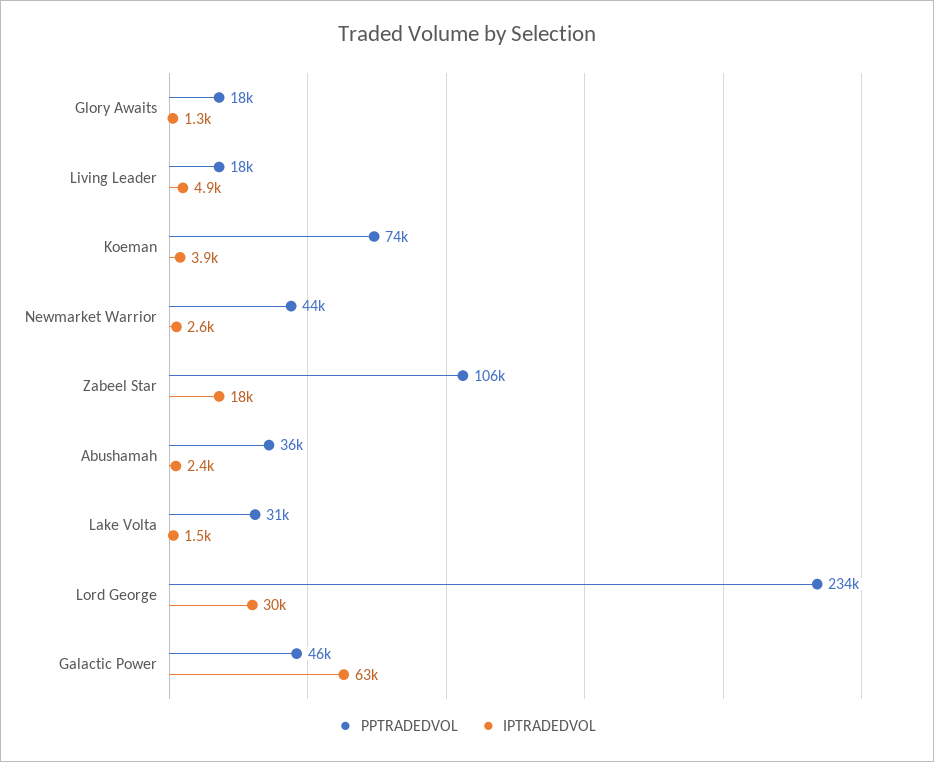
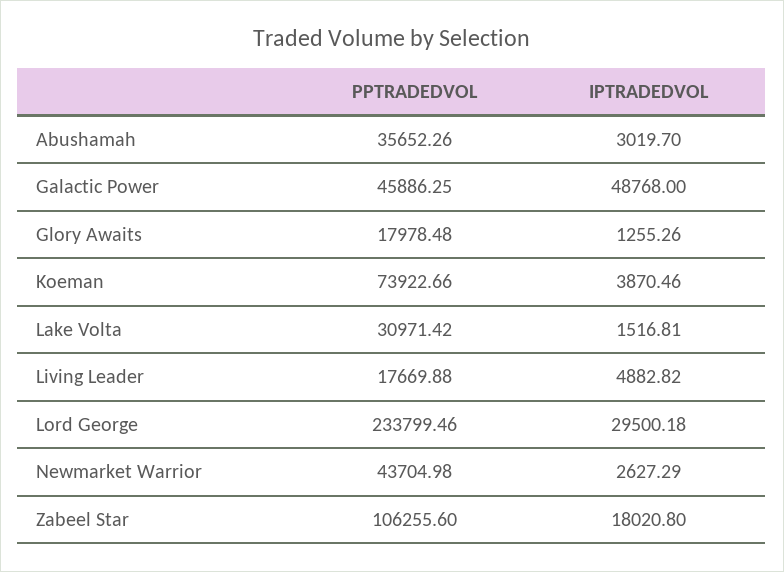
IPTRADEDVOL, Abushamah: 2400 -> 3019.7
IPTRADEDVOL, Galactic Power: 63000 -> 48768

